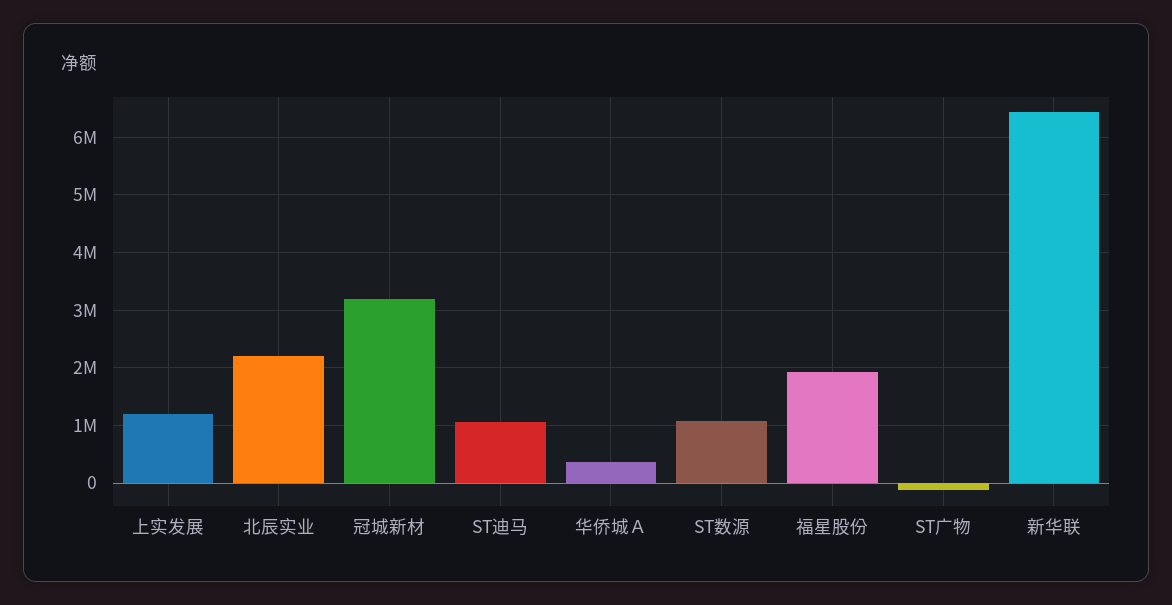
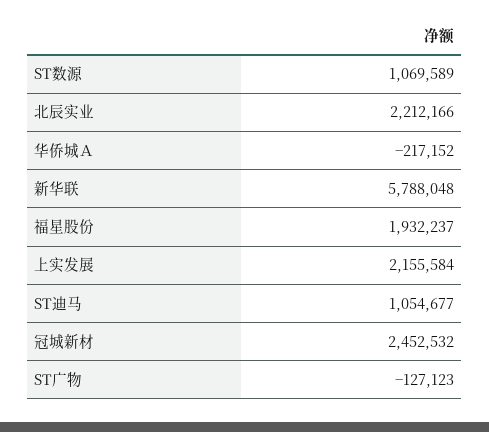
上实发展: 1200000 -> 2155584
冠城新材: 3200000 -> 2452532
华侨城Ａ: 400000 -> -217152
新华联: 6400000 -> 5788048

